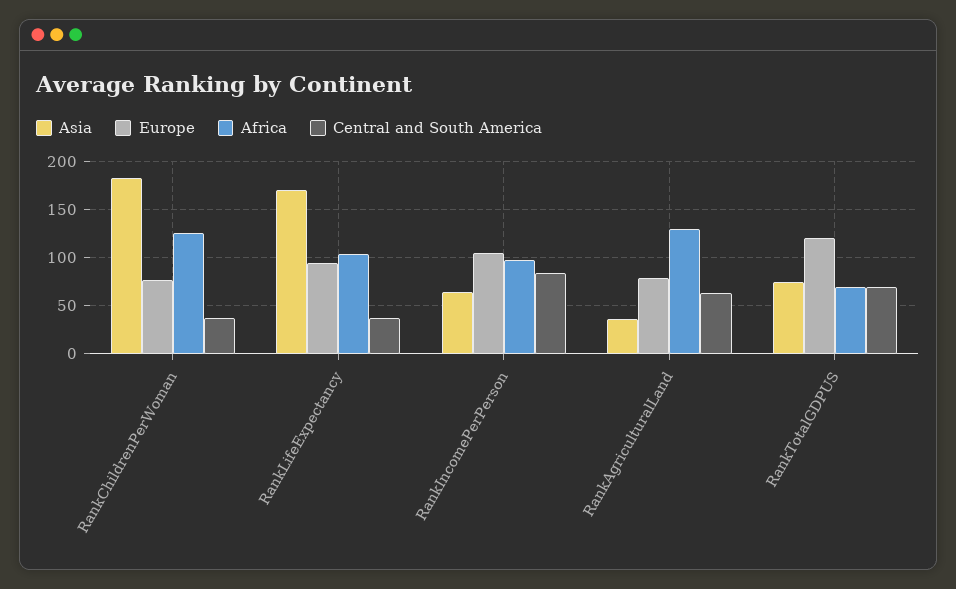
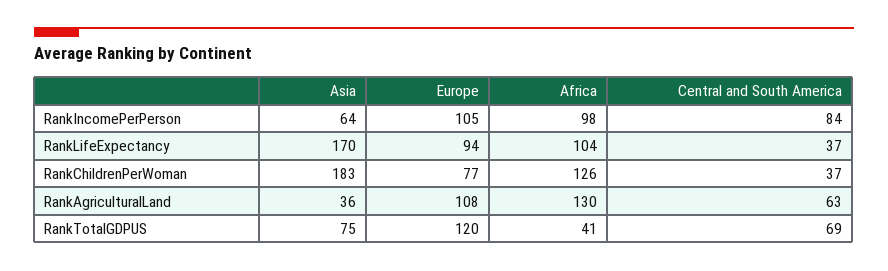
Europe, RankAgriculturalLand: 80 -> 108
Africa, RankTotalGDPUS: 70 -> 41

